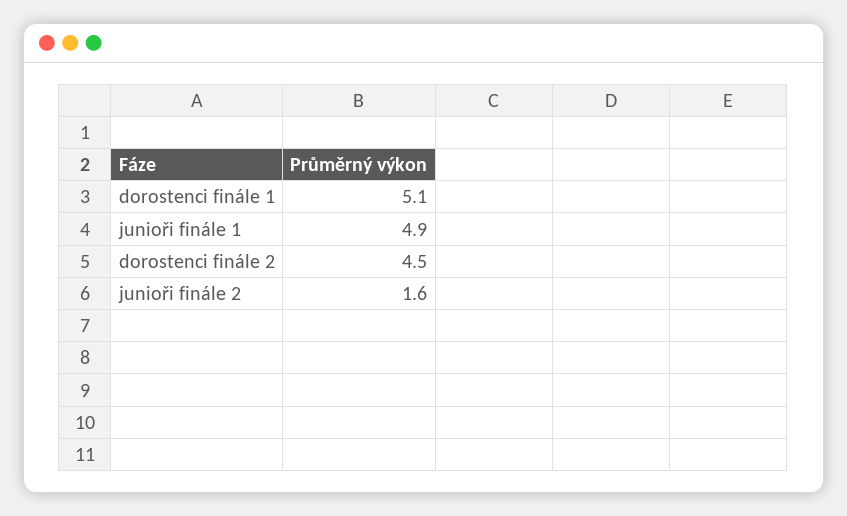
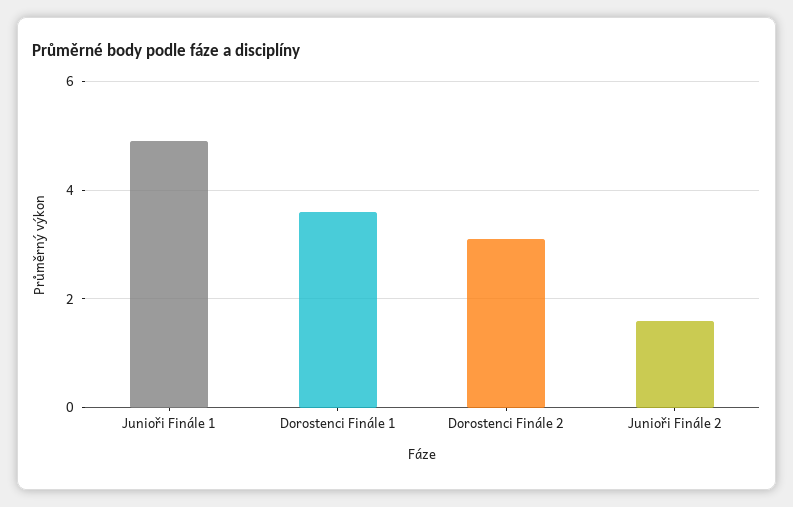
dorostenci finále 1: 5.1 -> 3.5
dorostenci finále 2: 4.5 -> 3

